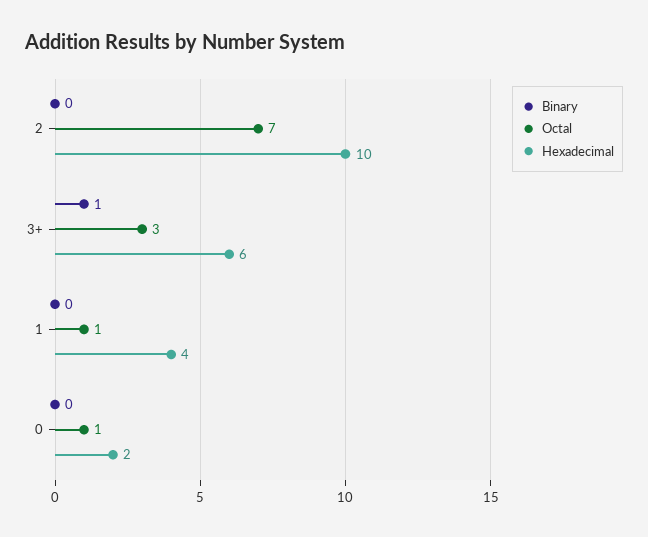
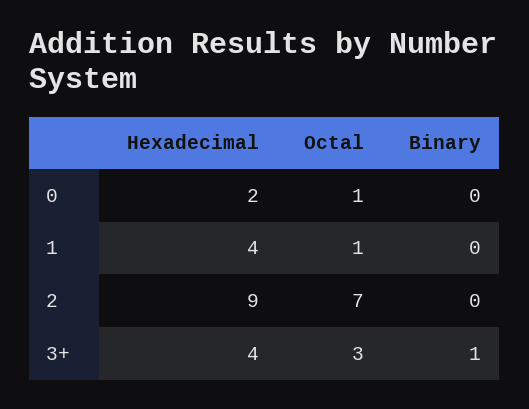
Hexadecimal, 2: 10 -> 9
Hexadecimal, 3+: 6 -> 4

